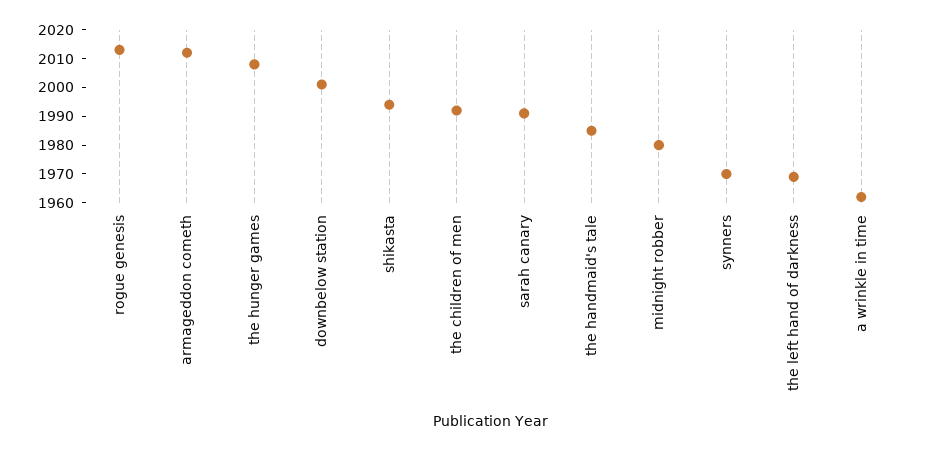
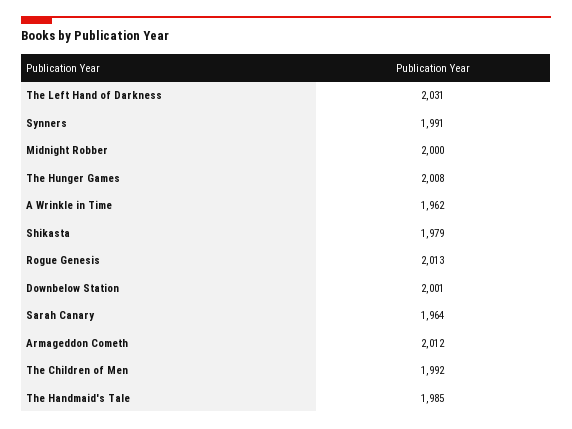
shikasta: 1995 -> 1979
sarah canary: 1990 -> 1964
midnight robber: 1980 -> 2000
synners: 1970 -> 1991
the left hand of darkness: 1970 -> 2031

